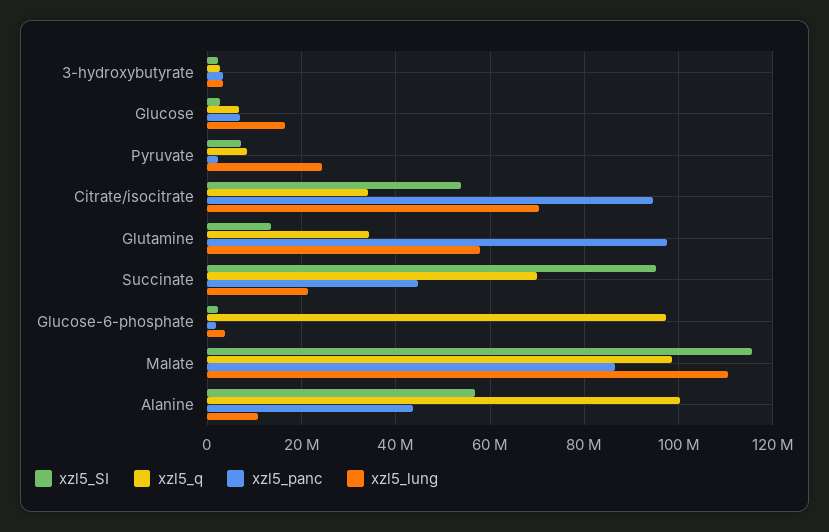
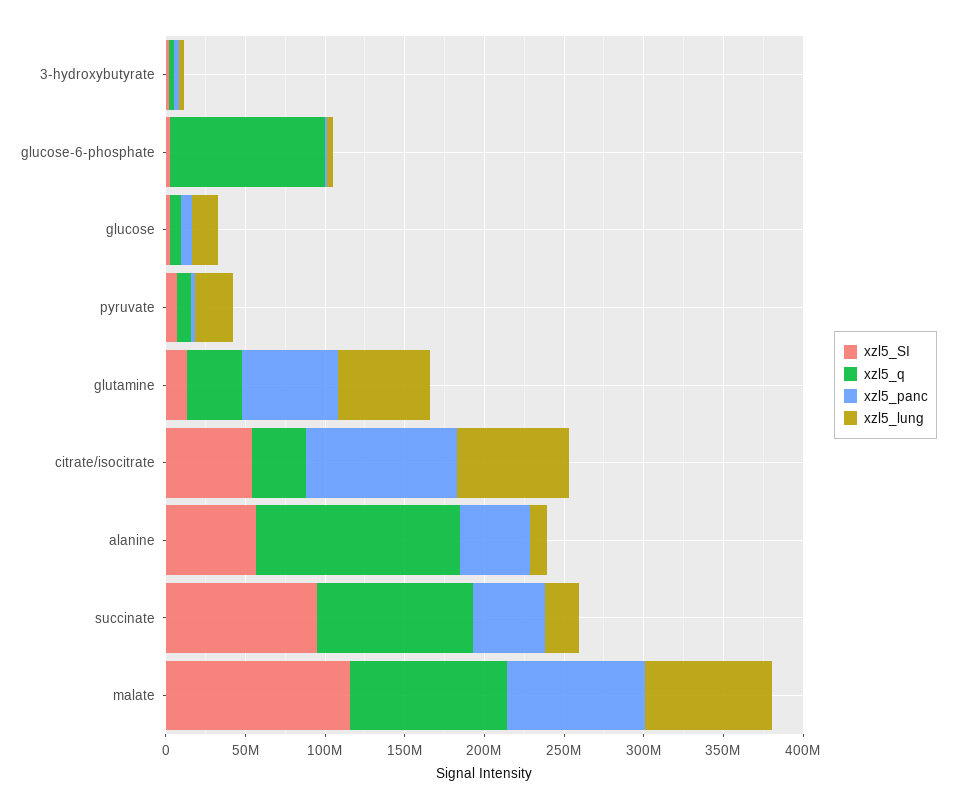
xzl5_panc, Glutamine: 98000000 -> 60000000
xzl5_q, Succinate: 70000000 -> 100000000
xzl5_lung, Malate: 110000000 -> 80000000
xzl5_q, Alanine: 100000000 -> 130000000

